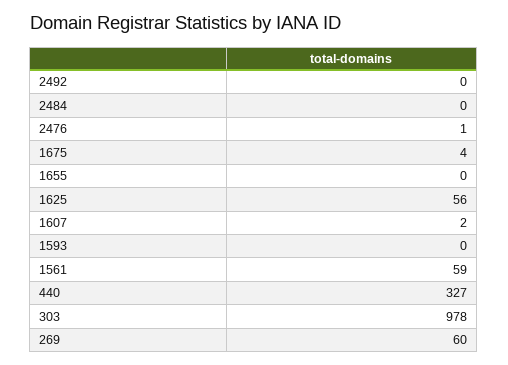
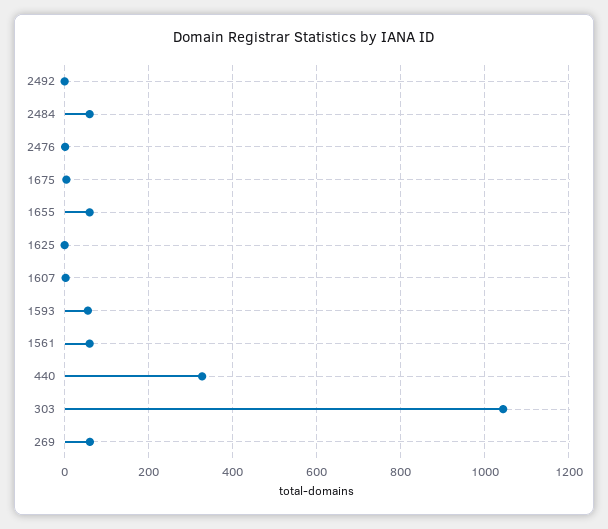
2484: 0 -> 60
1655: 0 -> 60
1625: 56 -> 0
1593: 0 -> 60
303: 978 -> 1040

